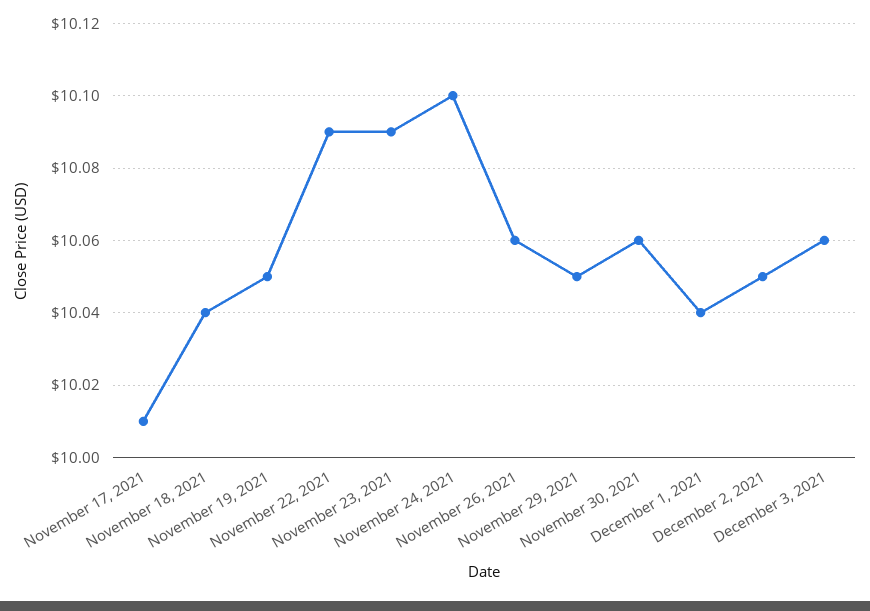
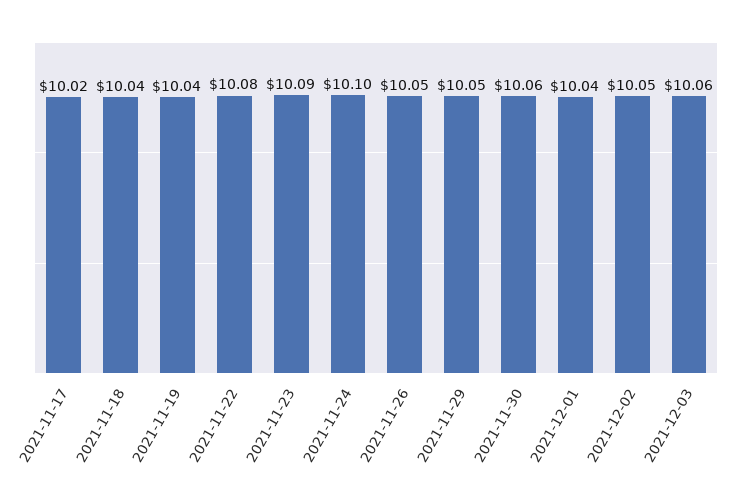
November 17, 2021: 10.01 -> 10.02
November 19, 2021: 10.05 -> 10.04
November 22, 2021: 10.09 -> 10.08
November 26, 2021: 10.06 -> 10.05

